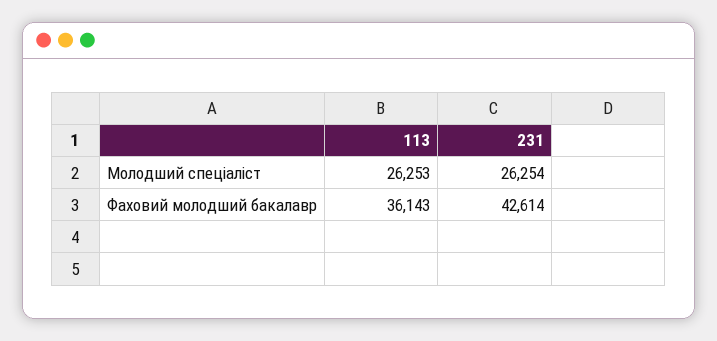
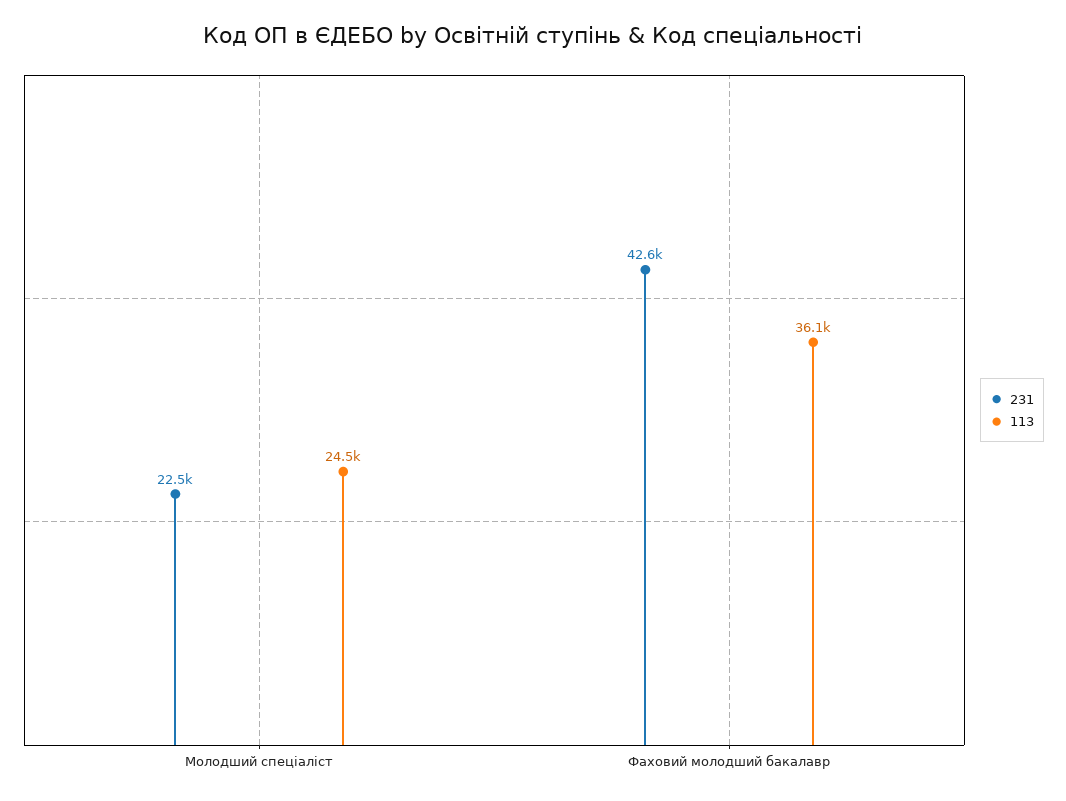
113, Молодший спеціаліст: 26253 -> 24500
231, Молодший спеціаліст: 26254 -> 22500

